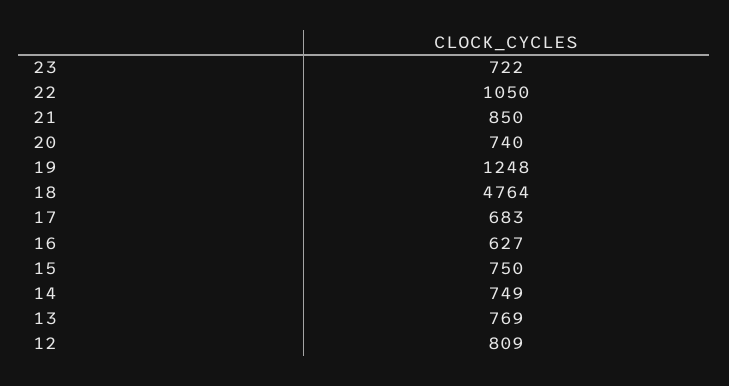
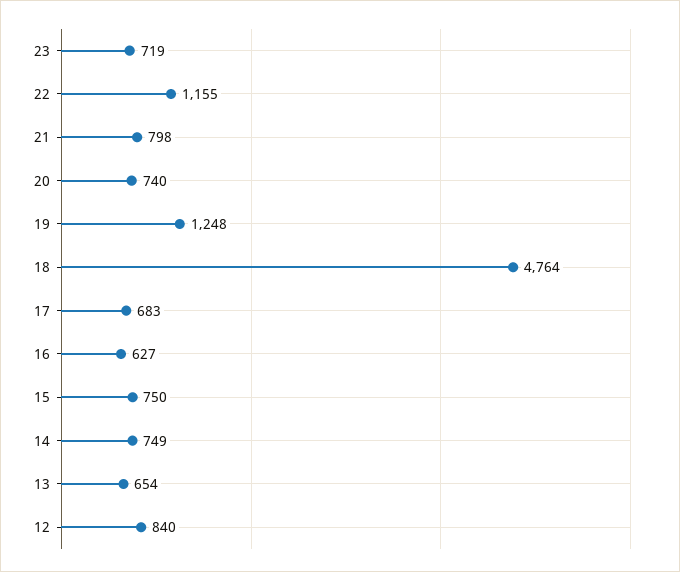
23: 722 -> 719
22: 1050 -> 1155
21: 850 -> 798
13: 769 -> 654
12: 809 -> 840

